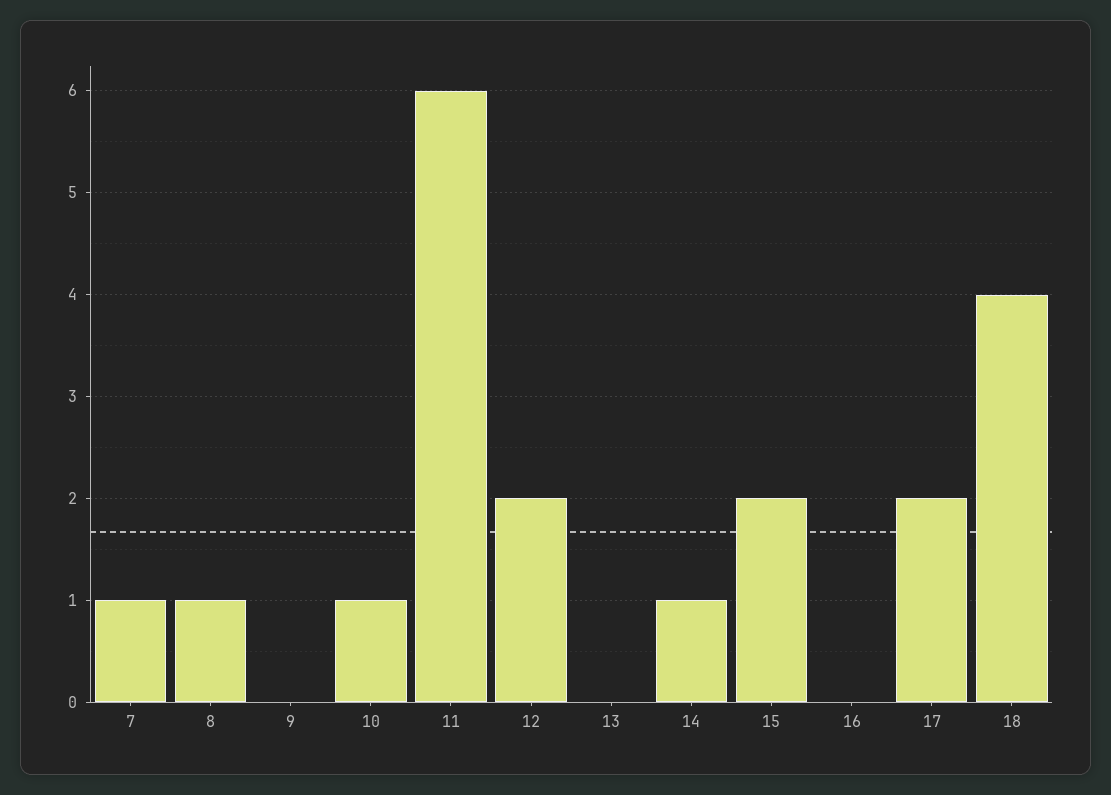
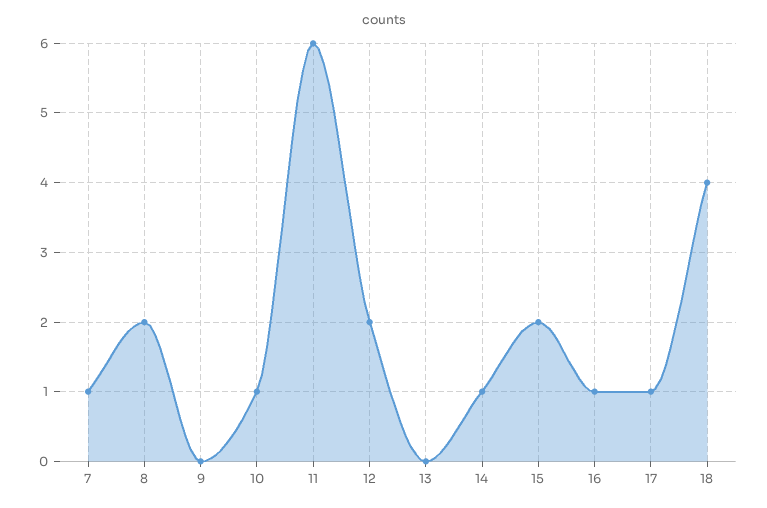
8: 1 -> 2
16: 0 -> 1
17: 2 -> 1

